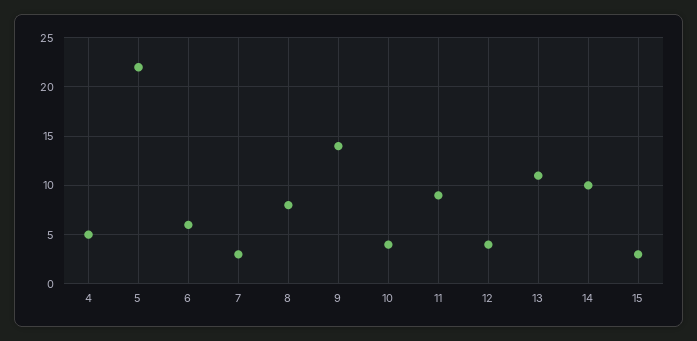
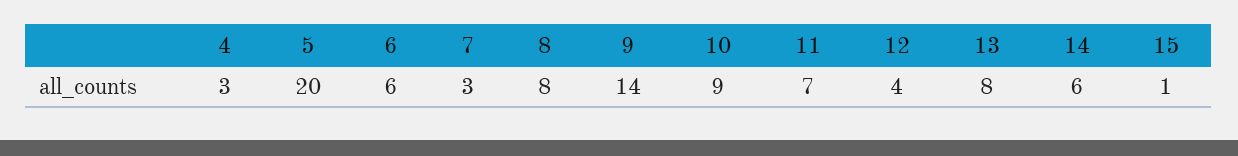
4: 5 -> 3
5: 22 -> 20
10: 4 -> 9
11: 9 -> 7
13: 11 -> 8
14: 10 -> 6
15: 3 -> 1

